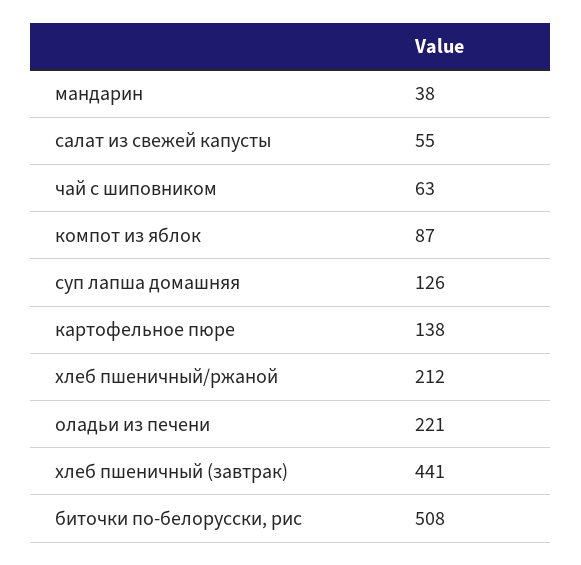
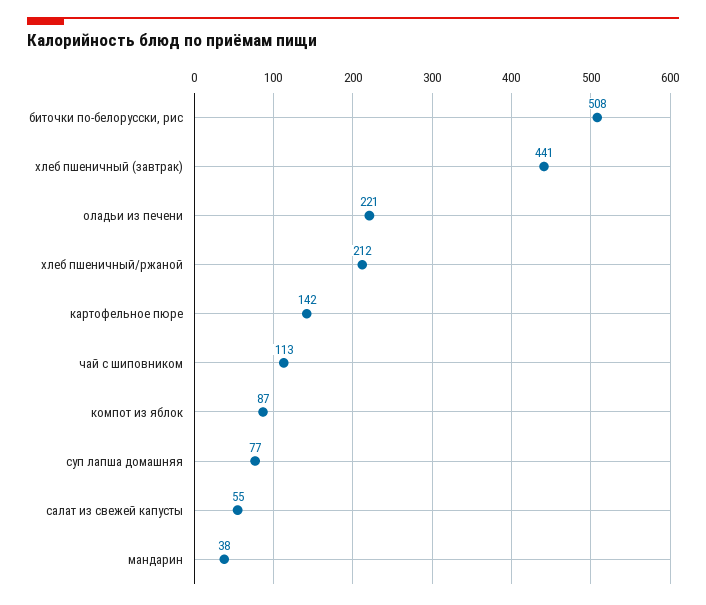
чай с шиповником: 63 -> 113
суп лапша домашняя: 126 -> 77
картофельное пюре: 138 -> 142

